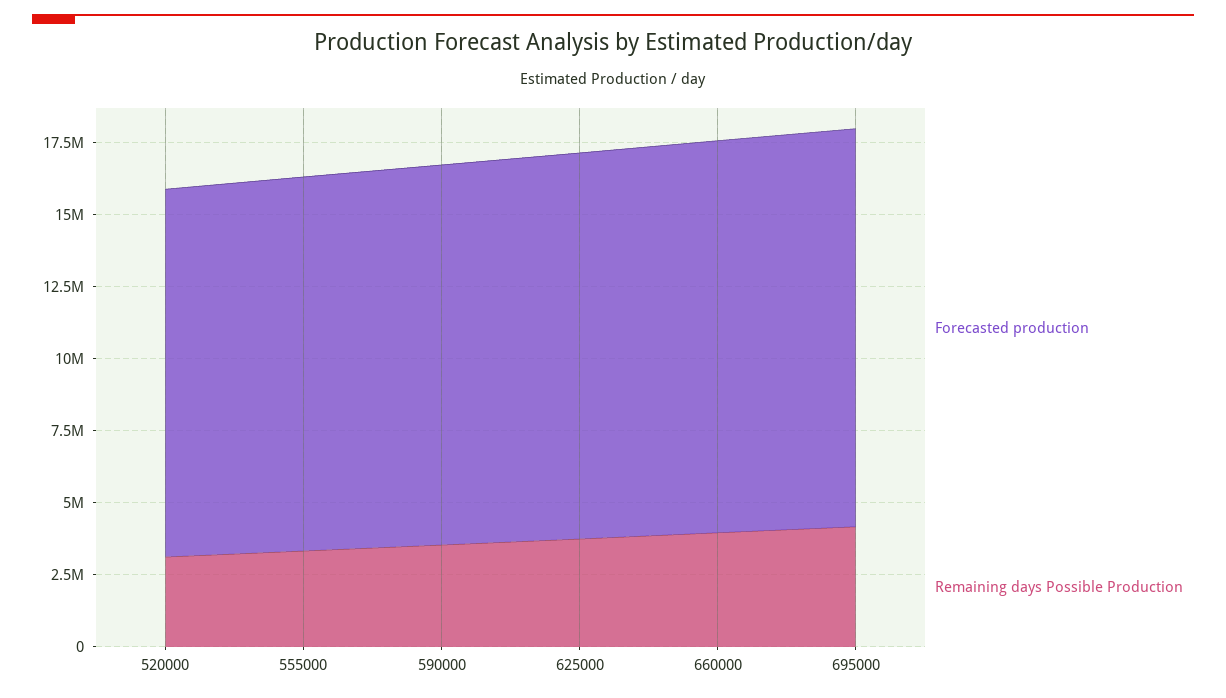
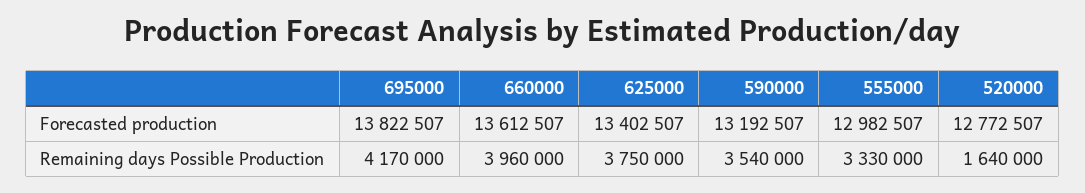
Remaining days Possible Production, 520000: 3000000 -> 1640000

